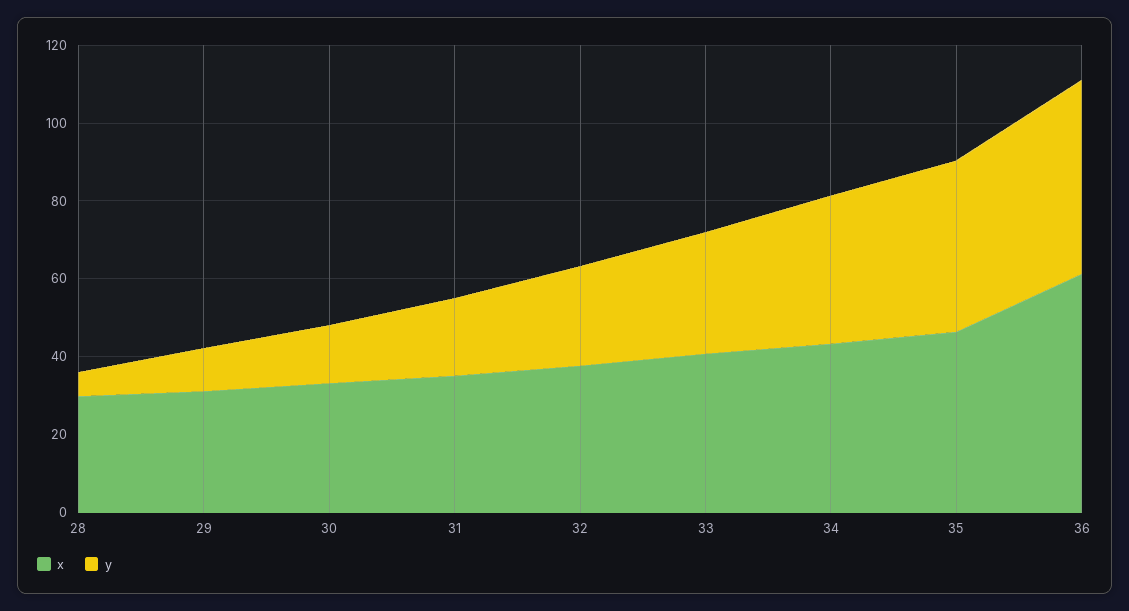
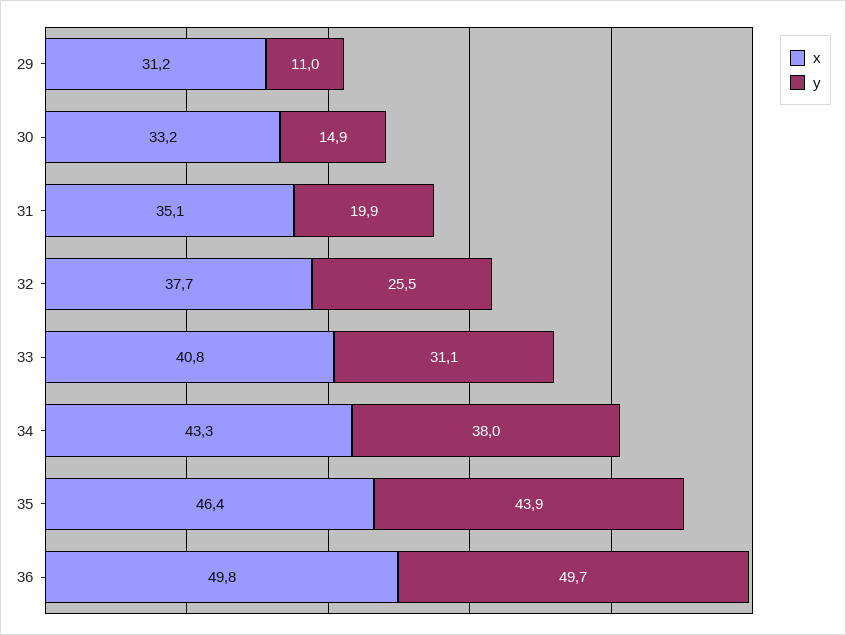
x, 28: 30 -> none
y, 28: 5 -> none
x, 36: 60 -> 49.8

